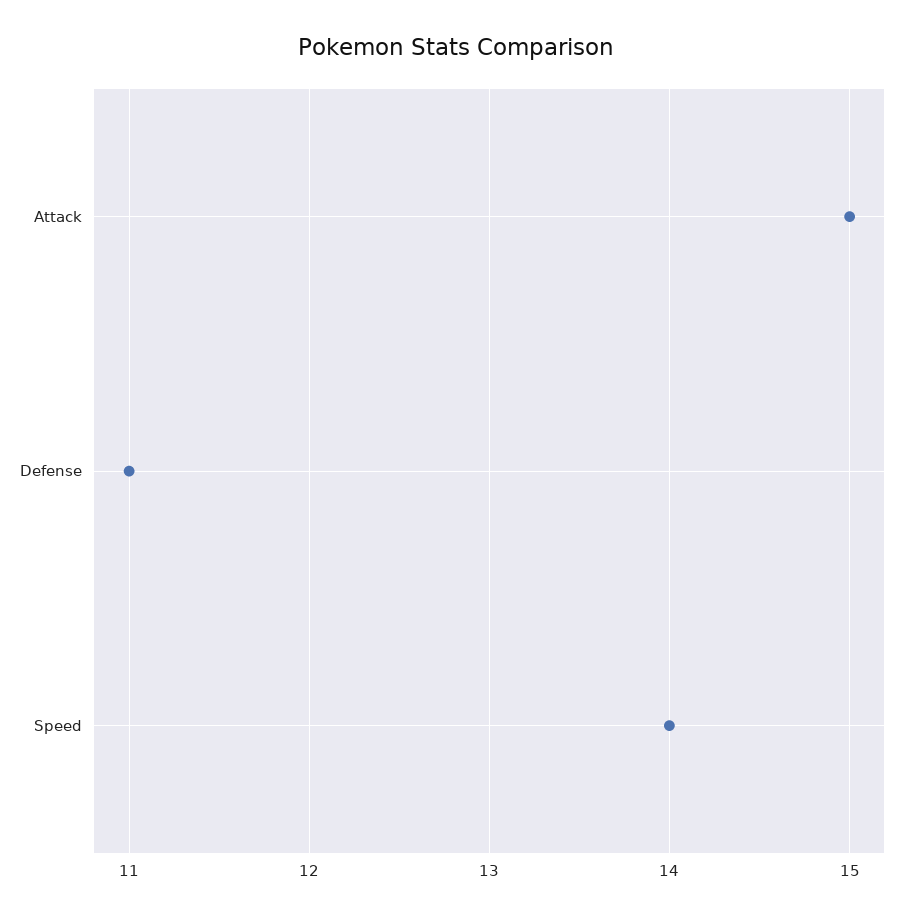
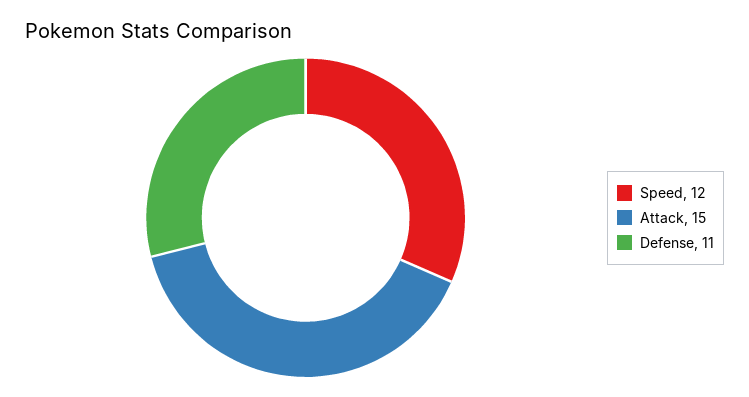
Speed: 14 -> 12

